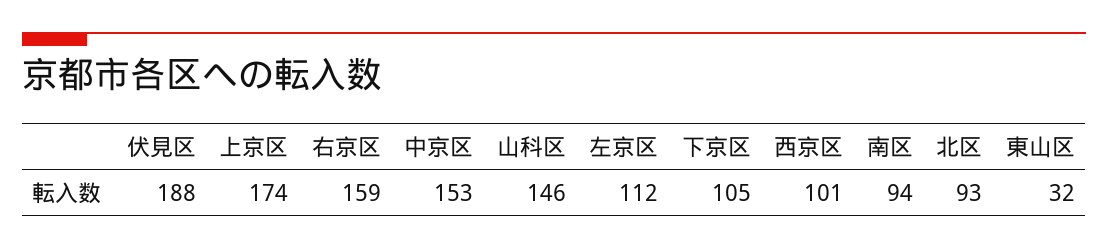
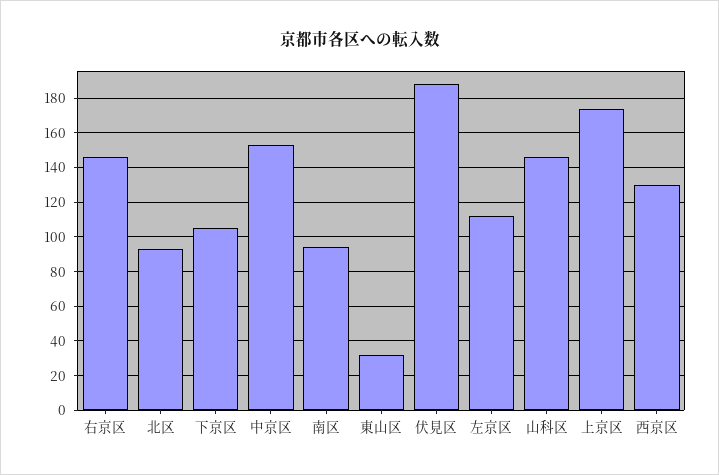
右京区: 159 -> 145
西京区: 101 -> 130

